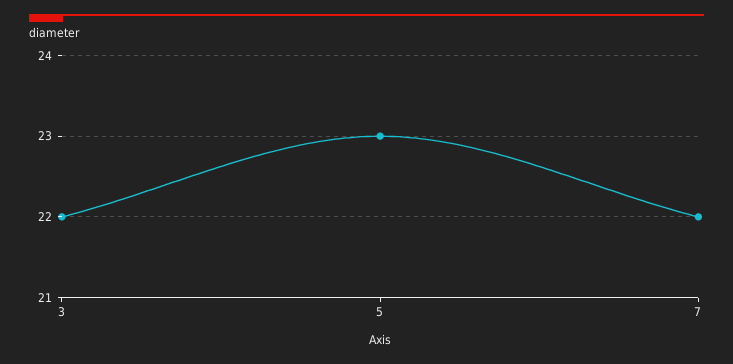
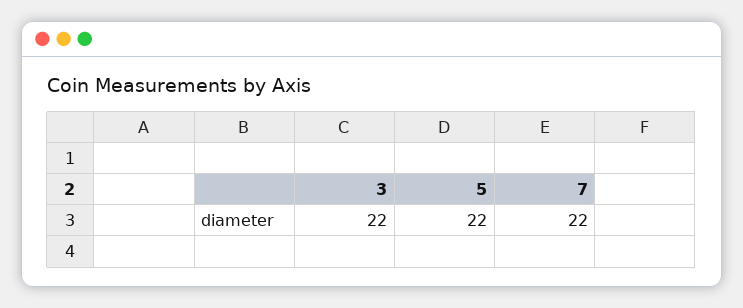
5: 23 -> 22

